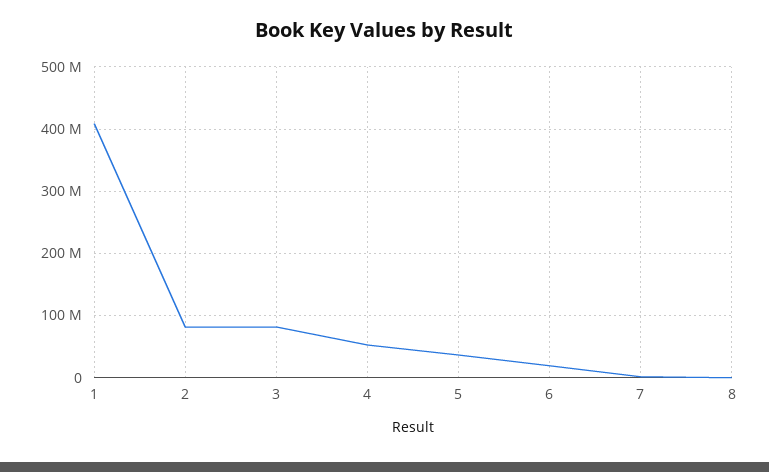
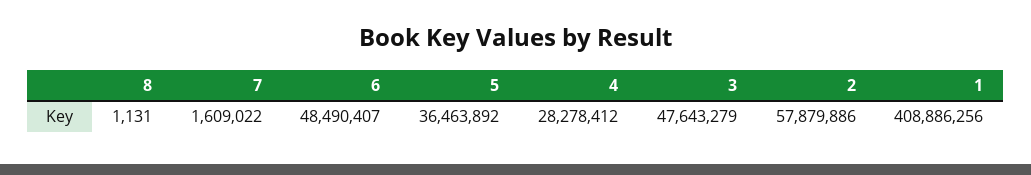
2: 80000000 -> 57879886
3: 80000000 -> 47643279
4: 50000000 -> 28278412
6: 20000000 -> 48490407

